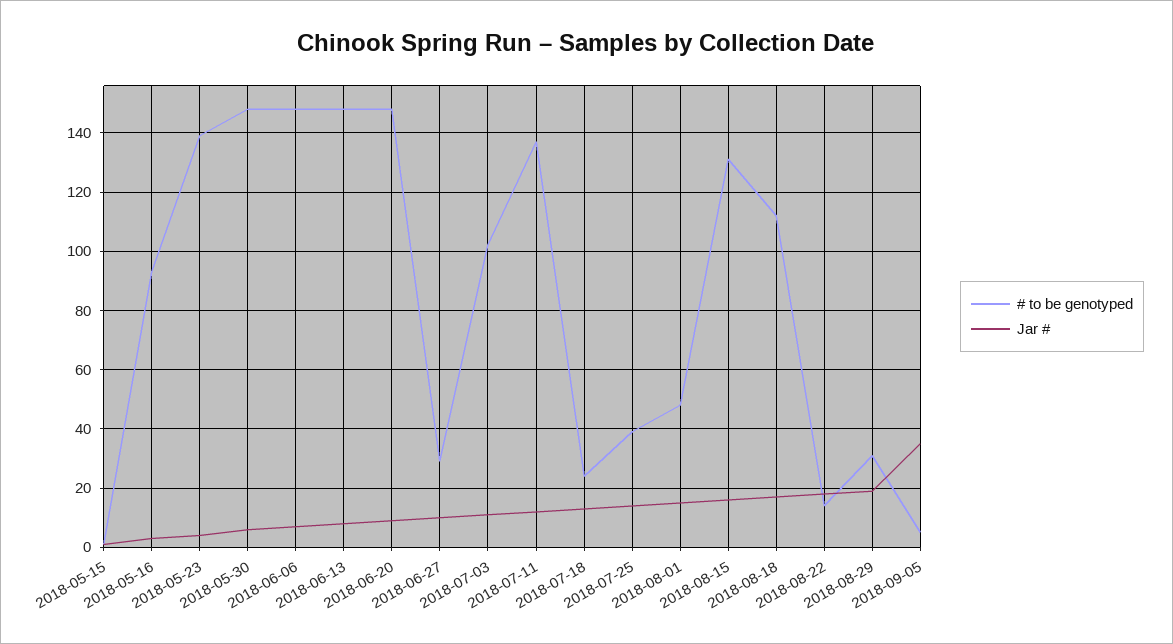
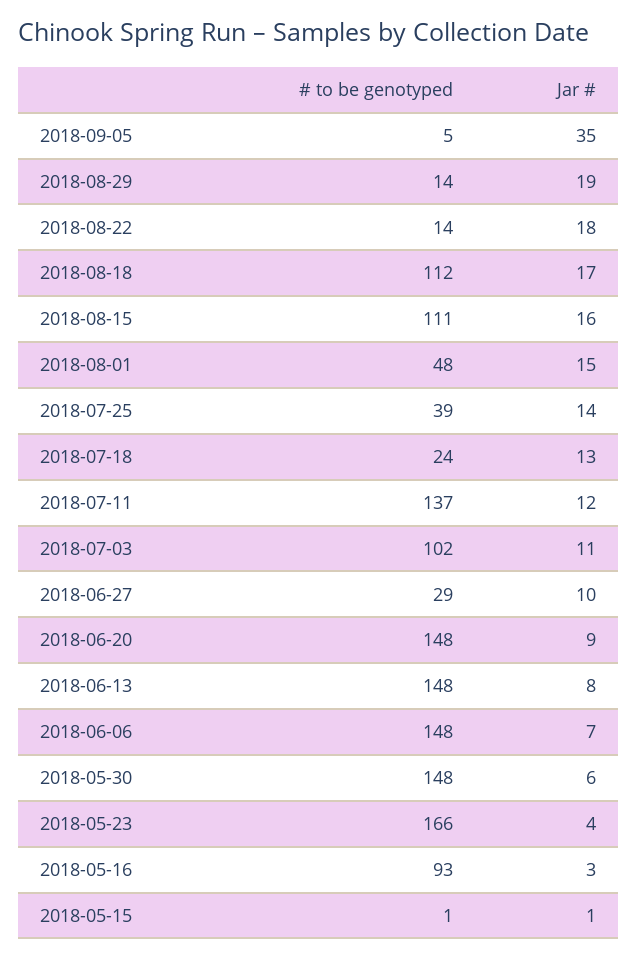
# to be genotyped, 2018-05-23: 140 -> 166
# to be genotyped, 2018-08-15: 130 -> 111
# to be genotyped, 2018-08-29: 30 -> 14

